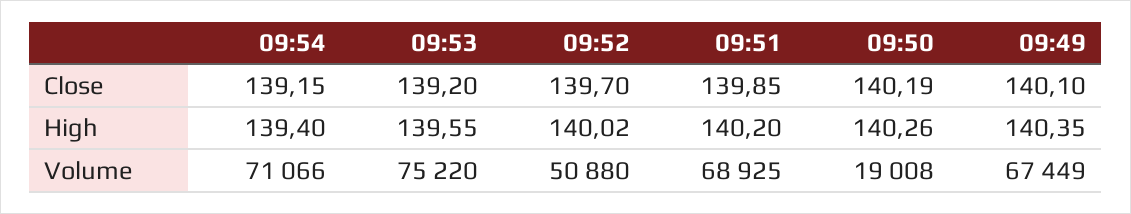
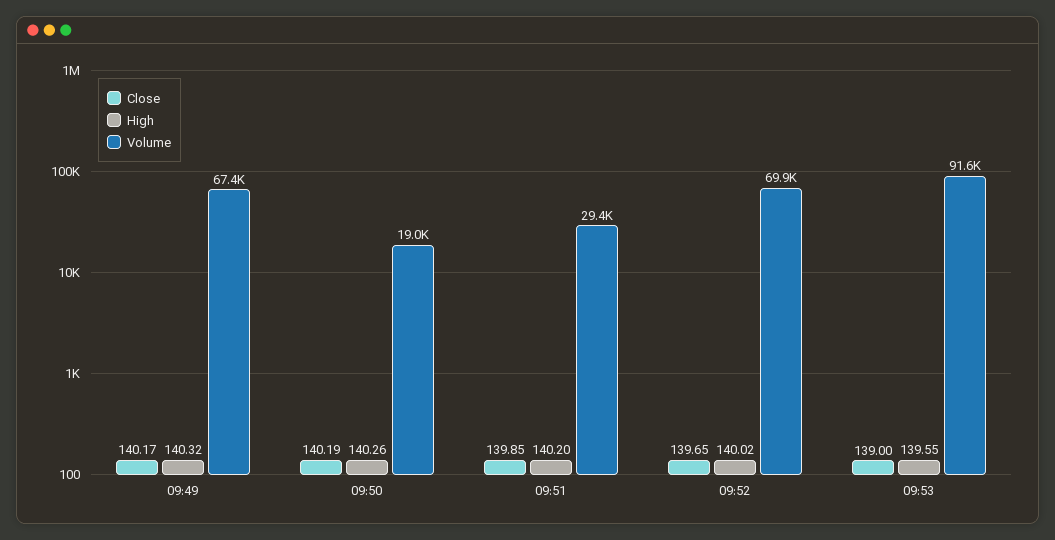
Close, 09:54: 139.15 -> none
Close, 09:53: 139.2 -> 139
Close, 09:52: 139.7 -> 139.65
Close, 09:49: 140.1 -> 140.17
High, 09:54: 139.4 -> none
High, 09:49: 140.35 -> 140.32
Volume, 09:54: 71066 -> none
Volume, 09:53: 75220 -> 91600
Volume, 09:52: 50880 -> 69900
Volume, 09:51: 68925 -> 29400

